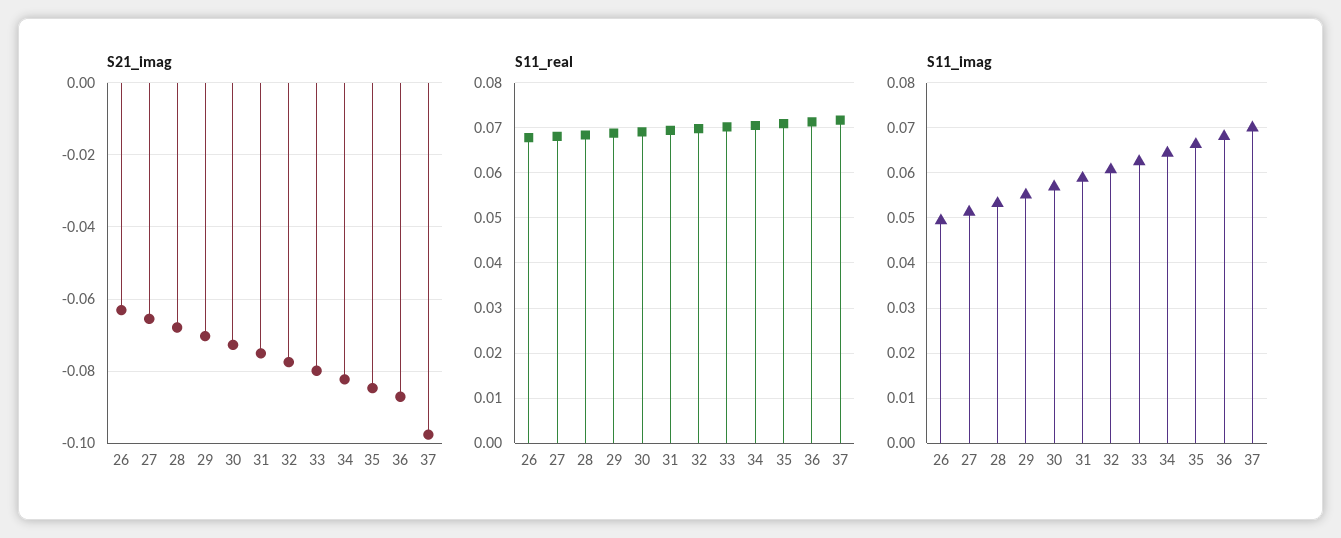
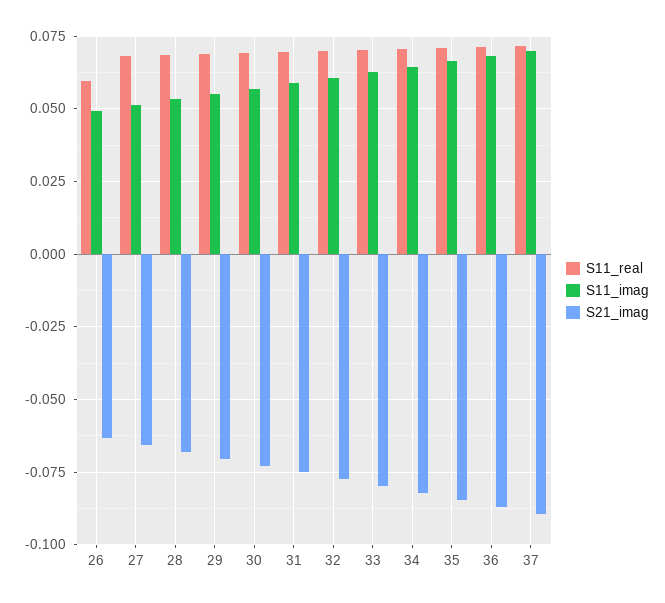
S21_imag, 37: -0.098 -> -0.09
S11_real, 26: 0.068 -> 0.06

